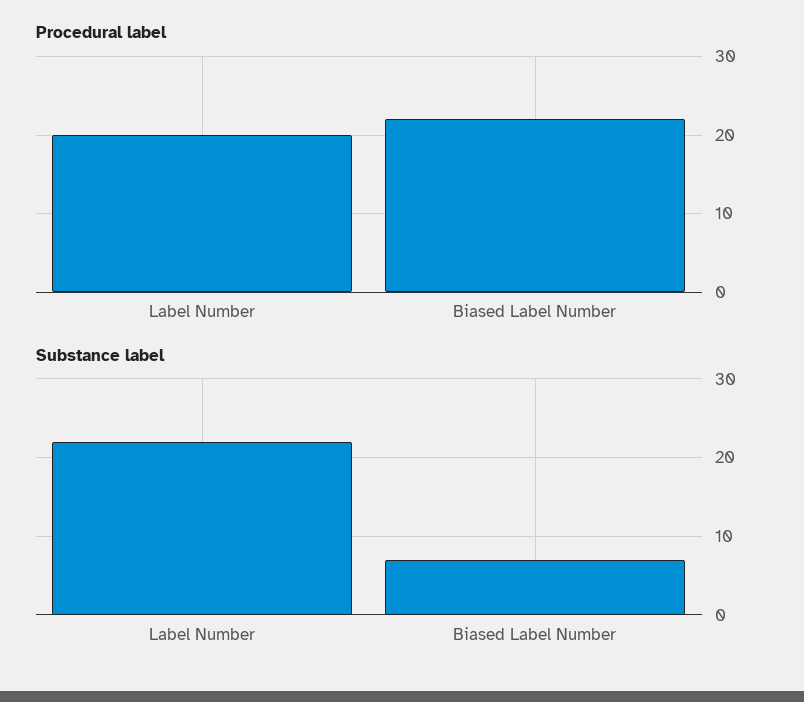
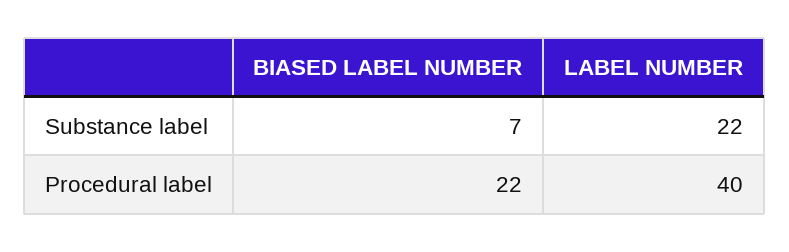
Procedural label, Label Number: 20 -> 40

